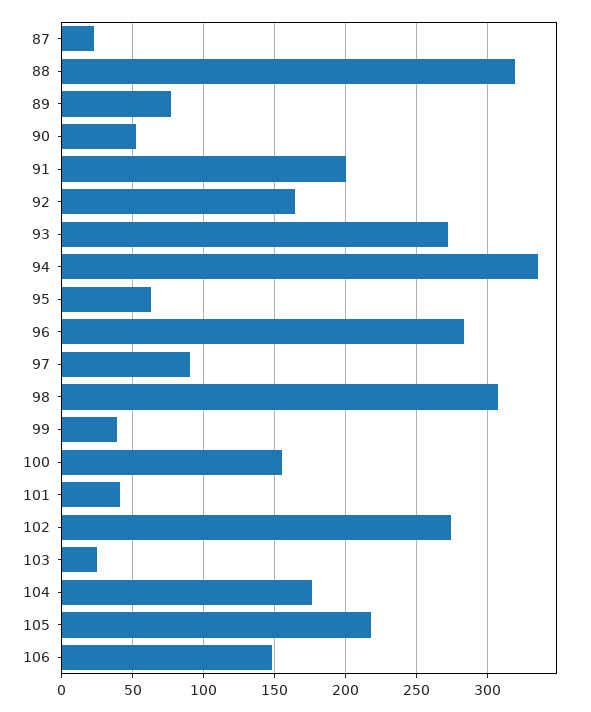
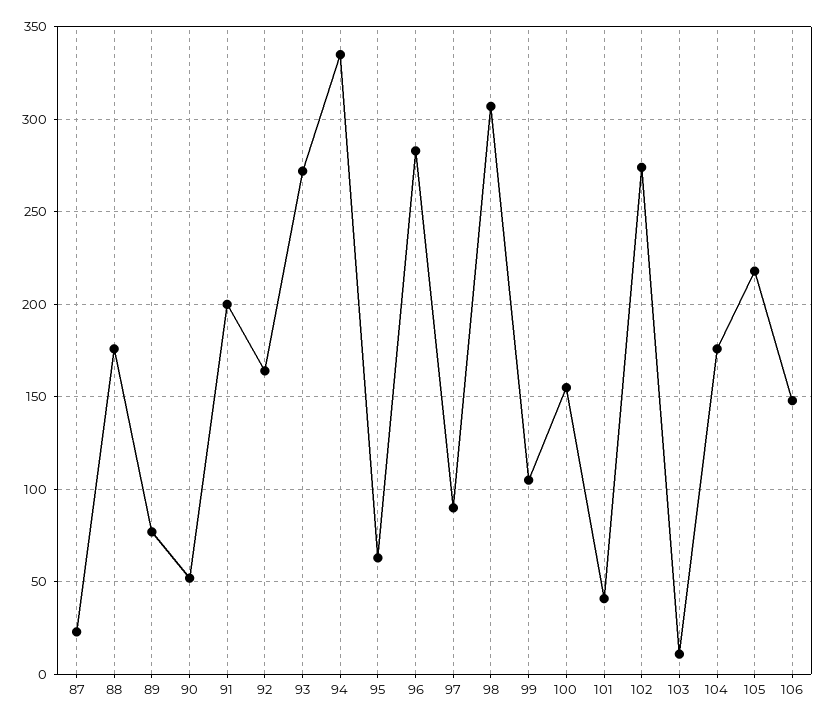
88: 320 -> 175
99: 40 -> 105
103: 25 -> 10

